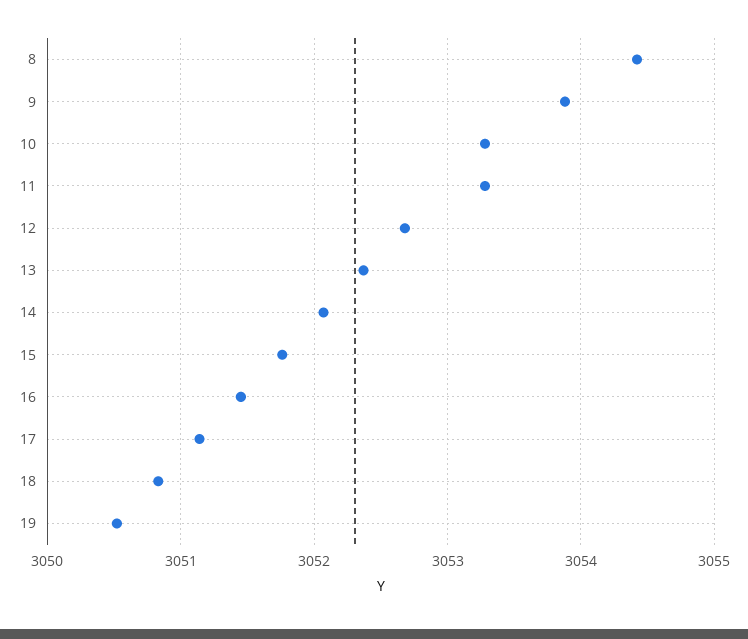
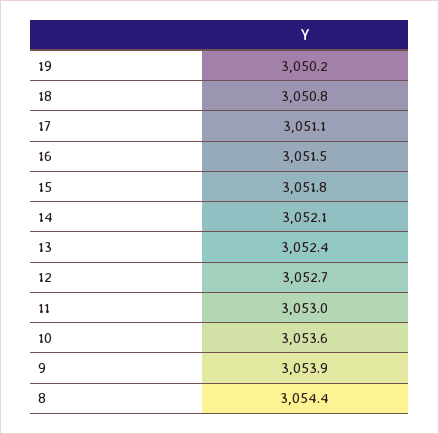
10: 3053.3 -> 3053.6
11: 3053.3 -> 3053
19: 3050.5 -> 3050.2

